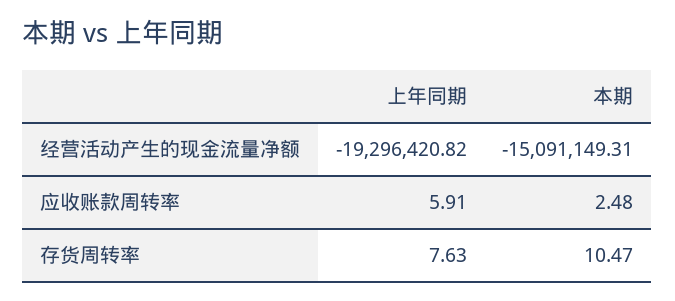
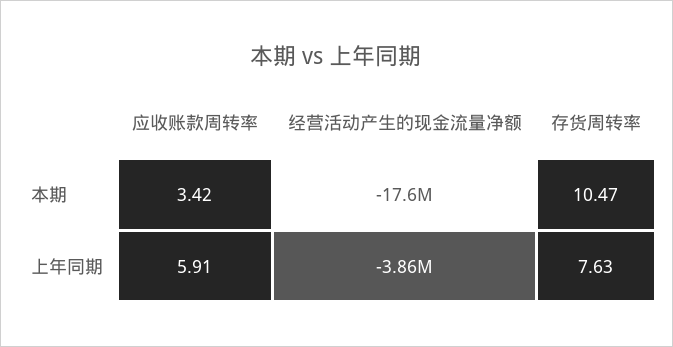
上年同期, 经营活动产生的现金流量净额: -19296420.82 -> -3860000
本期, 经营活动产生的现金流量净额: -15091149.31 -> -17600000
本期, 应收账款周转率: 2.48 -> 3.42

